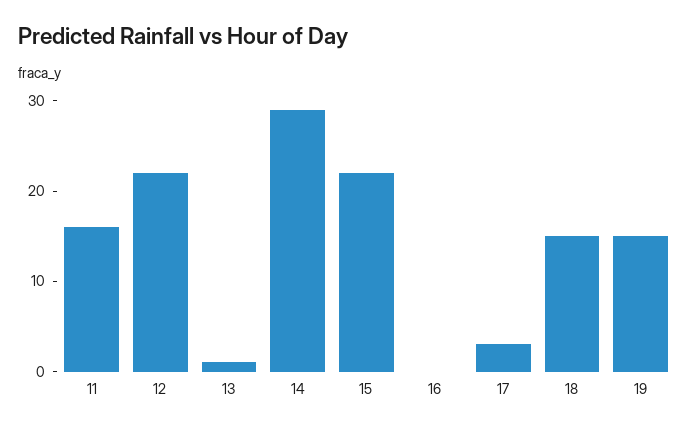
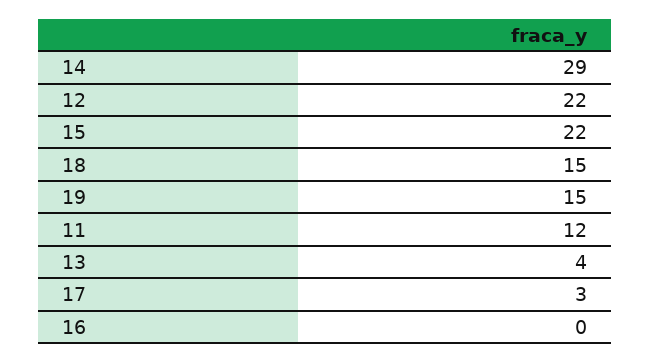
11: 16 -> 12
13: 1 -> 4

